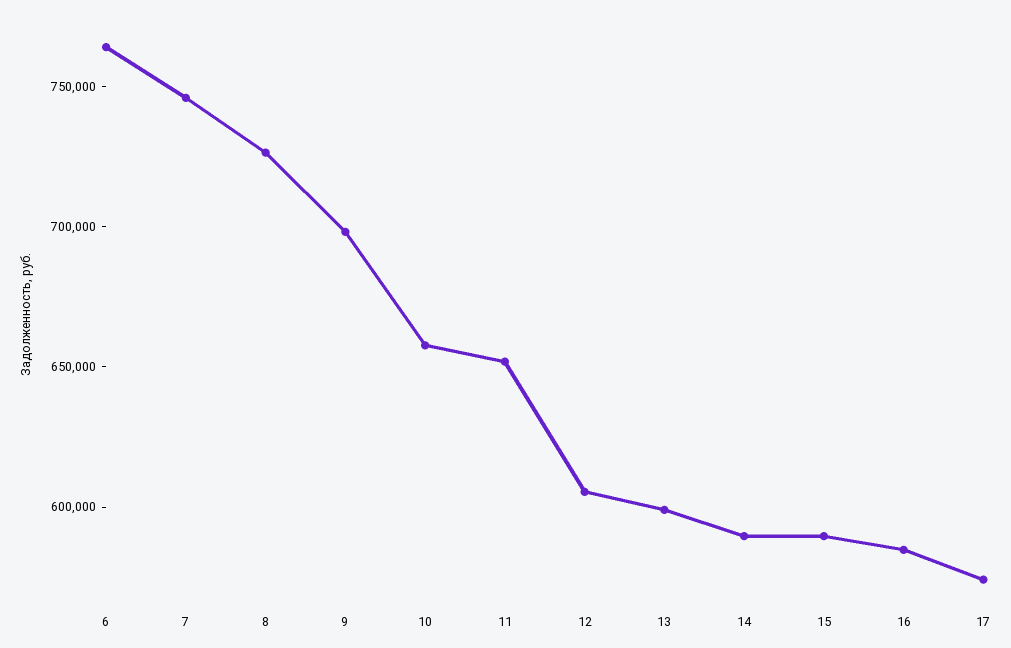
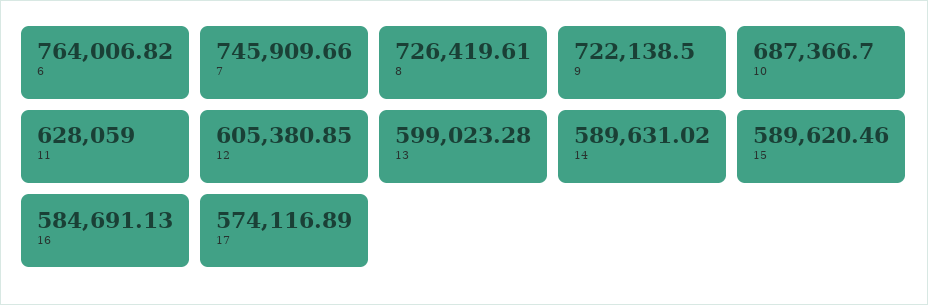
9: 700000 -> 722138.5
10: 660000 -> 687366.7
11: 650000 -> 628059

